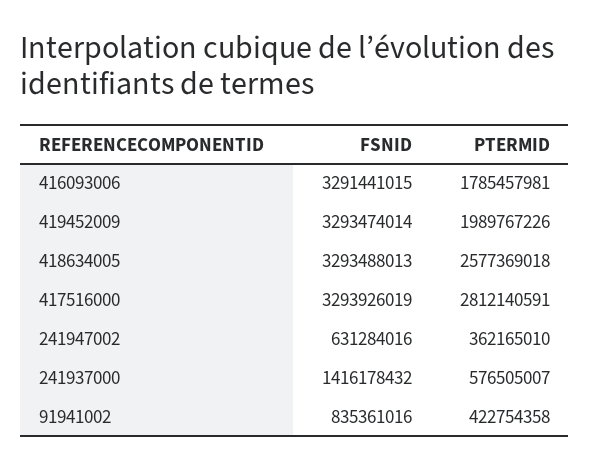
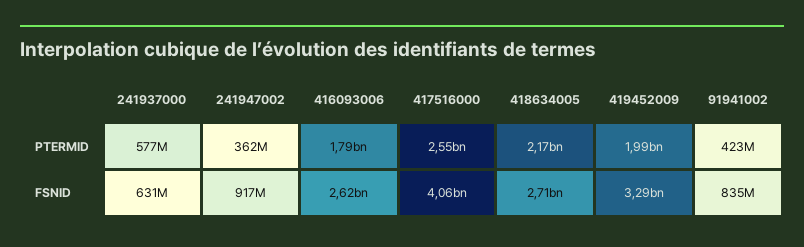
FSNID, 416093006: 3291441015 -> 2620000000
FSNID, 418634005: 3293488013 -> 2710000000
PTERMID, 418634005: 2577369018 -> 2170000000
FSNID, 417516000: 3293926019 -> 4060000000
PTERMID, 417516000: 2812140591 -> 2550000000
FSNID, 241947002: 631284016 -> 917000000
FSNID, 241937000: 1416178432 -> 631000000

